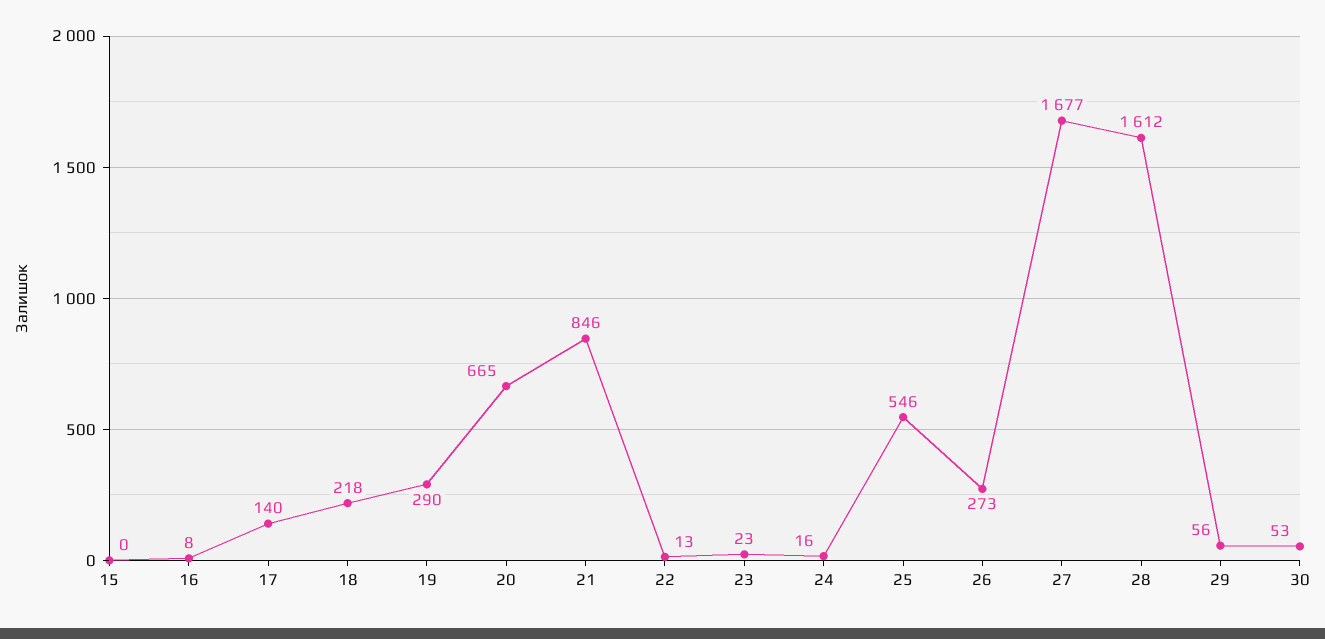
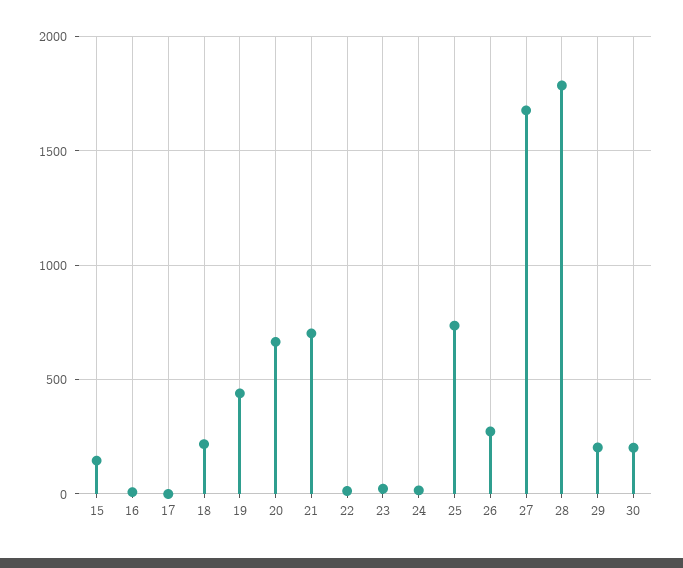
15: 0 -> 150
17: 140 -> 0
19: 290 -> 450
21: 846 -> 700
25: 546 -> 750
28: 1612 -> 1800
29: 56 -> 200
30: 53 -> 200

